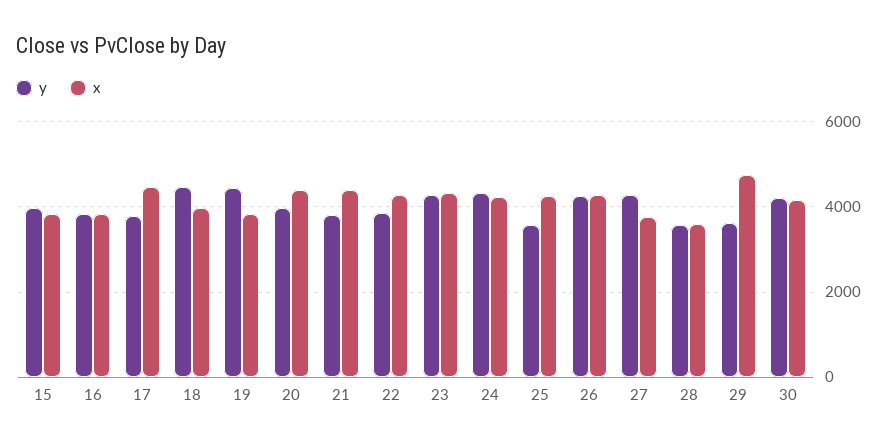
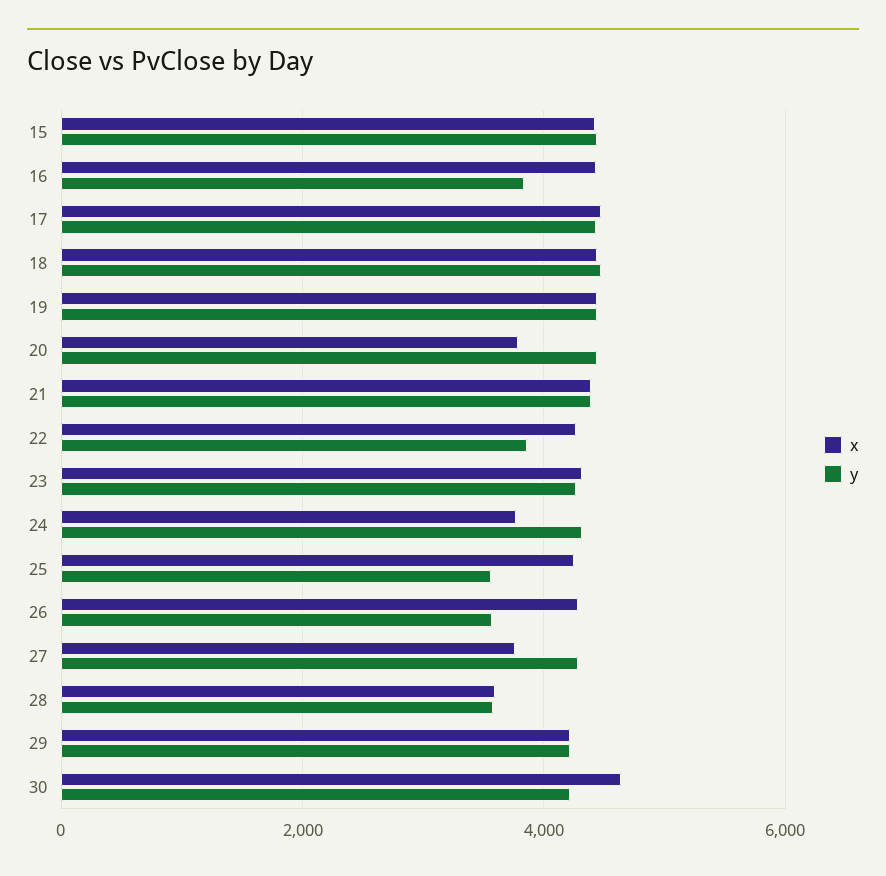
y, 15: 4000 -> 4400
x, 15: 3800 -> 4400
x, 16: 3800 -> 4400
y, 17: 3800 -> 4400
x, 18: 4000 -> 4400
x, 19: 3800 -> 4400
y, 20: 4000 -> 4400
x, 20: 4400 -> 3800
y, 21: 3800 -> 4400
x, 24: 4200 -> 3800
y, 26: 4200 -> 3600
y, 29: 3600 -> 4200
x, 29: 4800 -> 4200
x, 30: 4200 -> 4600

